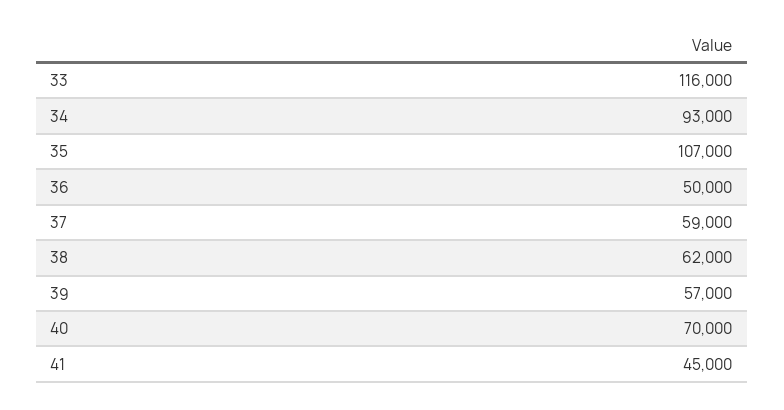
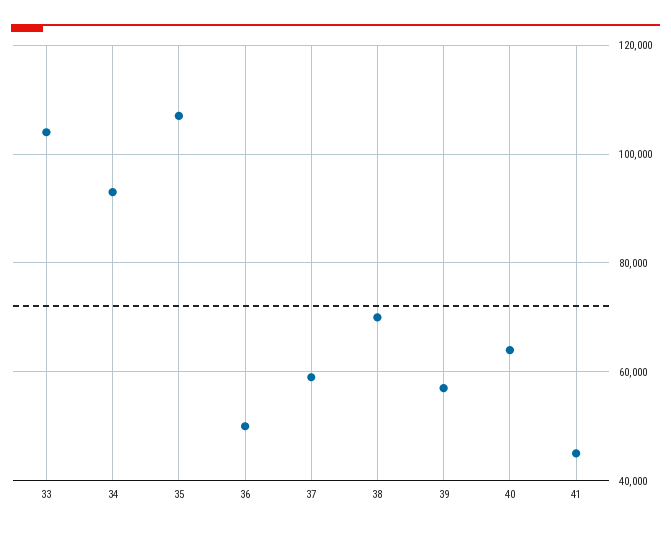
33: 116000 -> 104000
38: 62000 -> 70000
40: 70000 -> 64000

